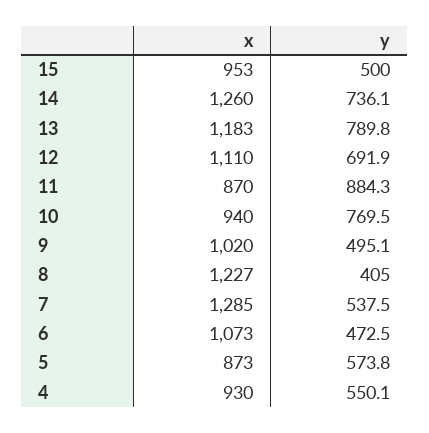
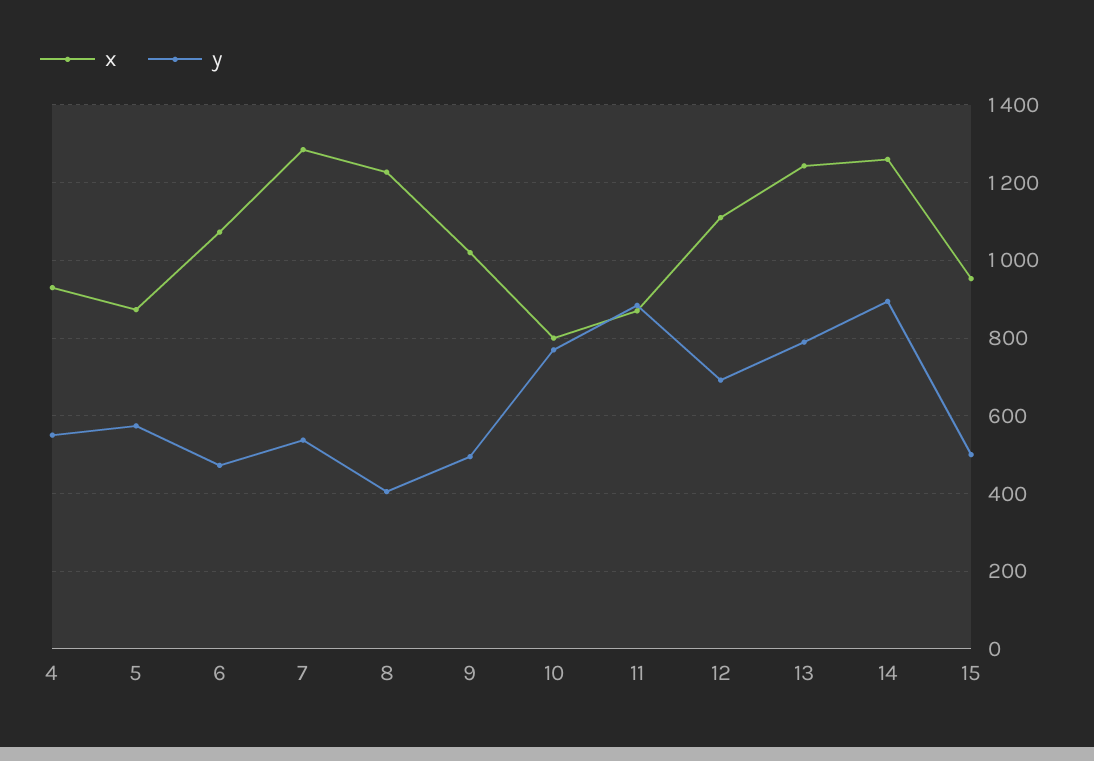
y, 14: 736.1 -> 900
x, 13: 1183 -> 1240
x, 10: 940 -> 800

